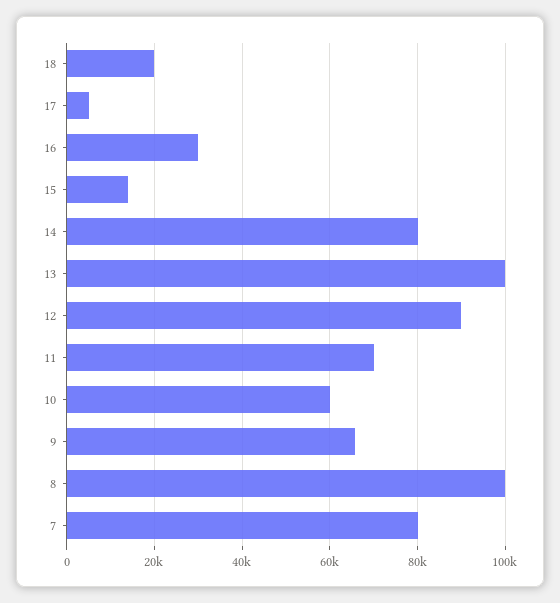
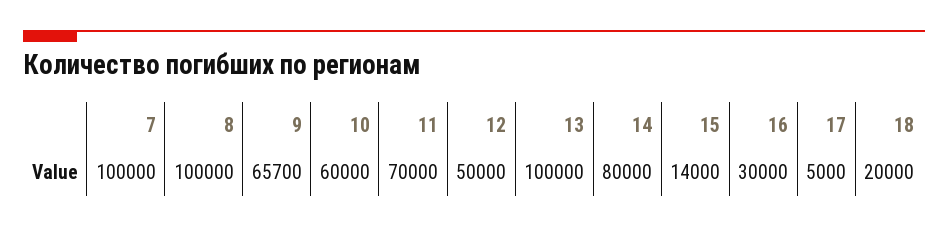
12: 90000 -> 50000
7: 80000 -> 100000

